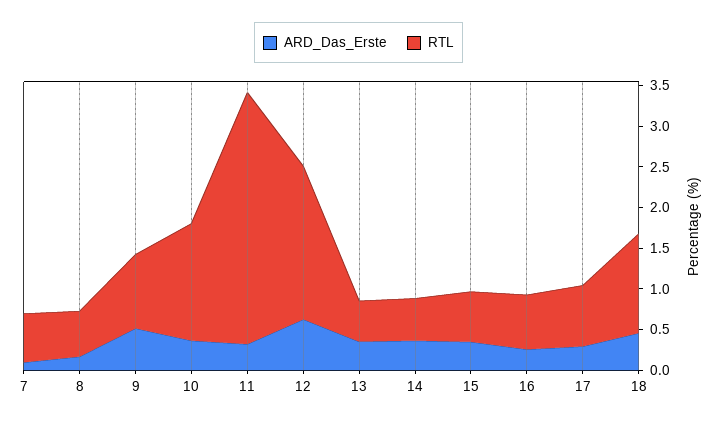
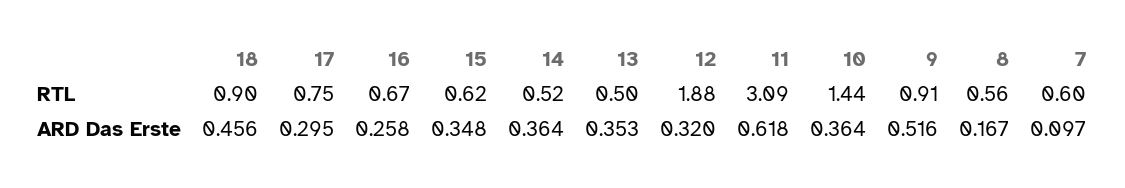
ARD_Das_Erste, 11: 0.3 -> 0.618
ARD_Das_Erste, 12: 0.6 -> 0.32
RTL, 18: 1.2 -> 0.9

